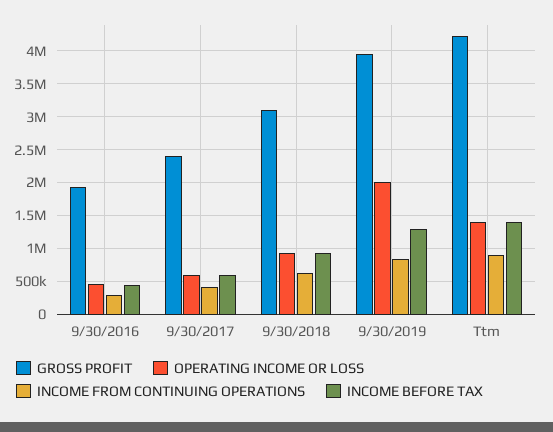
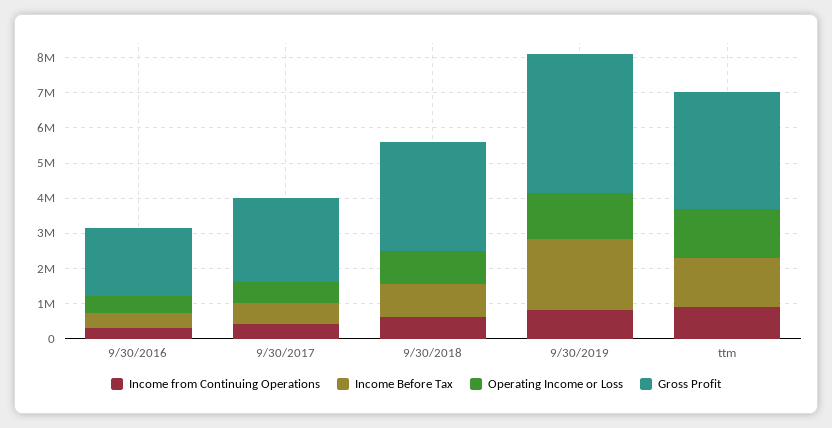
OPERATING INCOME OR LOSS, 9/30/2019: 2000000 -> 1250000
INCOME BEFORE TAX, 9/30/2019: 1300000 -> 2000000
GROSS PROFIT, Ttm: 4200000 -> 3250000

